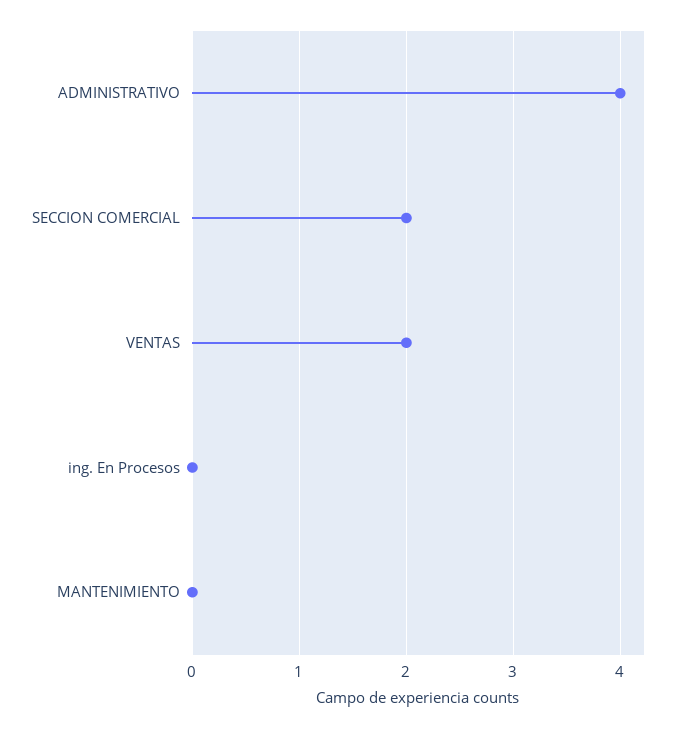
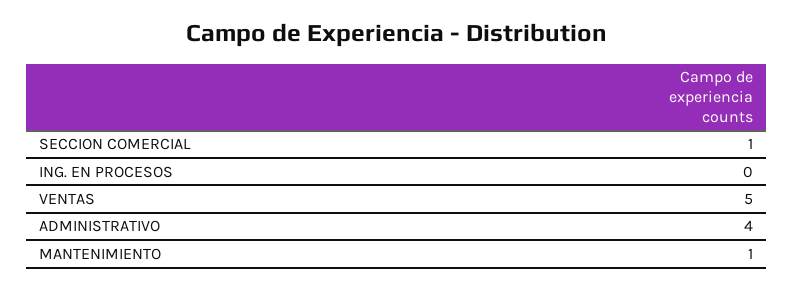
SECCION COMERCIAL: 2 -> 1
VENTAS: 2 -> 5
MANTENIMIENTO: 0 -> 1

